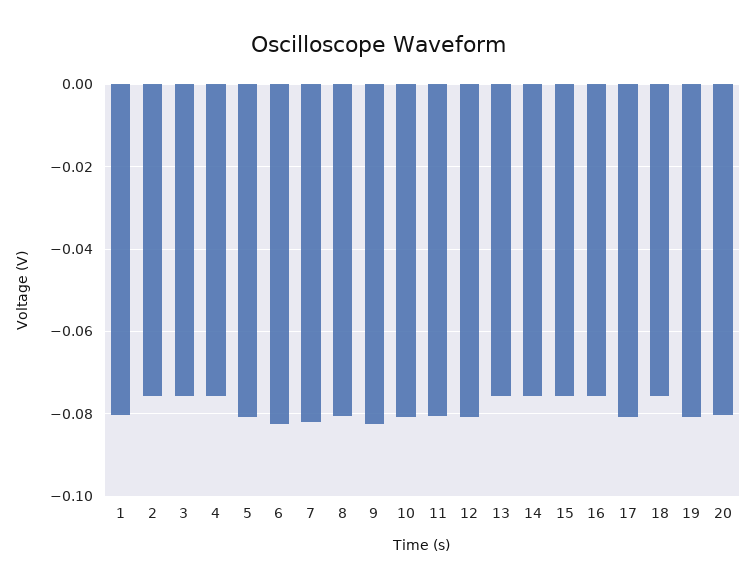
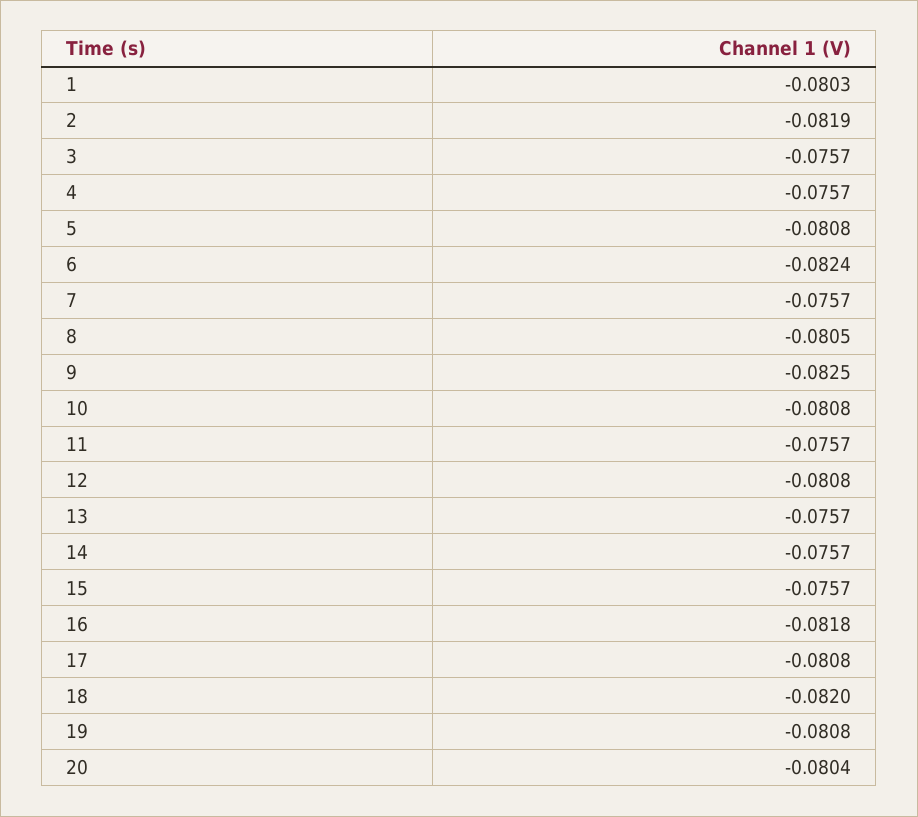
2: -0.076 -> -0.0819
7: -0.082 -> -0.0757
11: -0.08 -> -0.0757
16: -0.076 -> -0.0818
18: -0.076 -> -0.082

